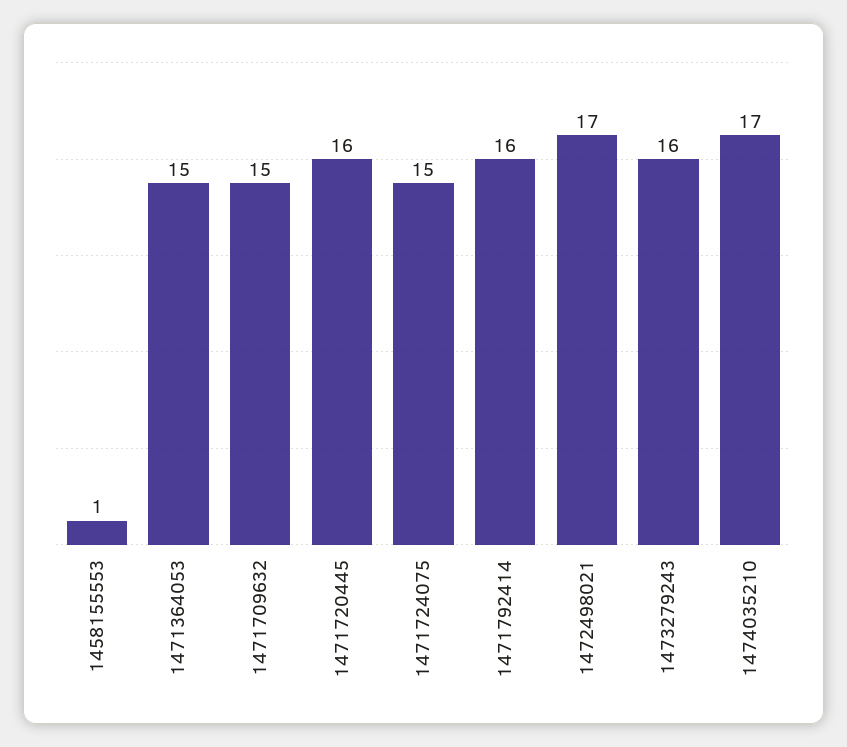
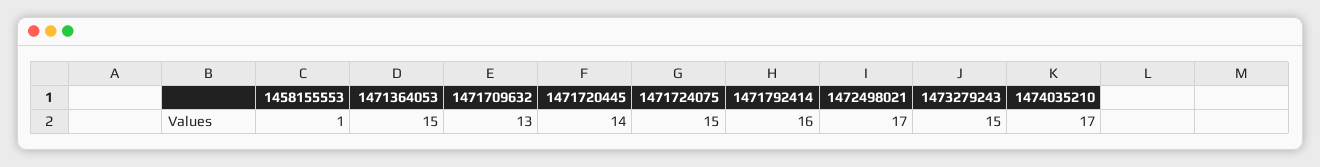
1471709632: 15 -> 13
1471720445: 16 -> 14
1473279243: 16 -> 15

